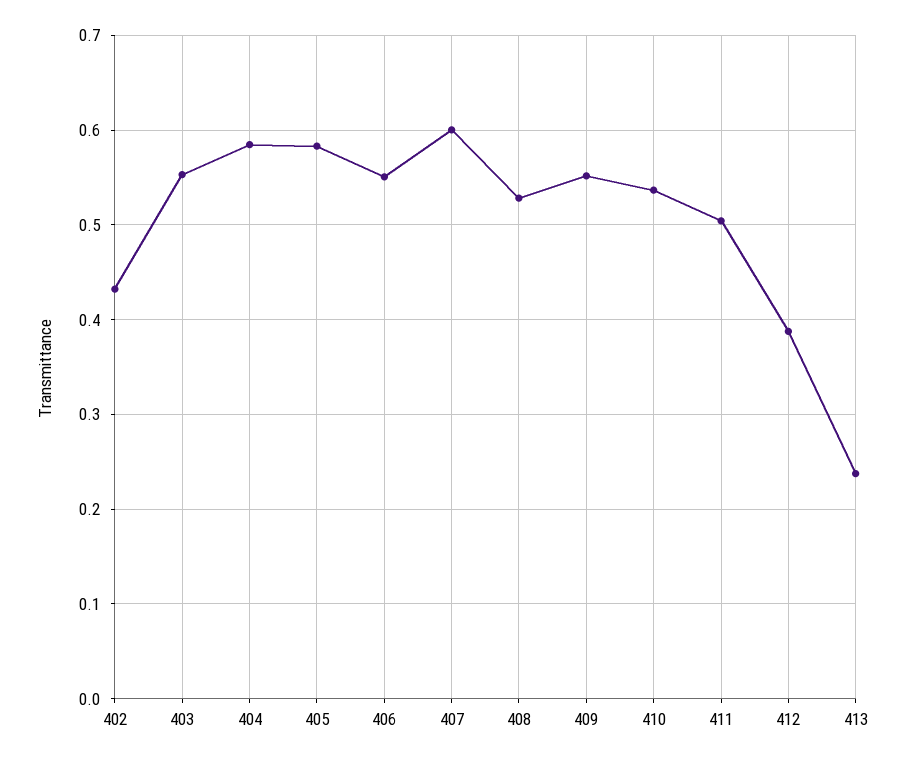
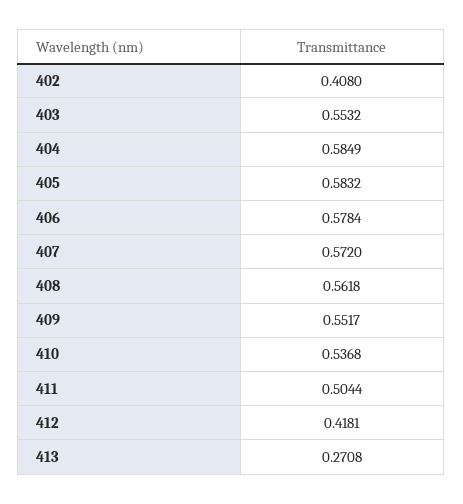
402: 0.43 -> 0.408
406: 0.55 -> 0.5784
407: 0.6 -> 0.572
408: 0.53 -> 0.5618
412: 0.39 -> 0.4181
413: 0.24 -> 0.2708

